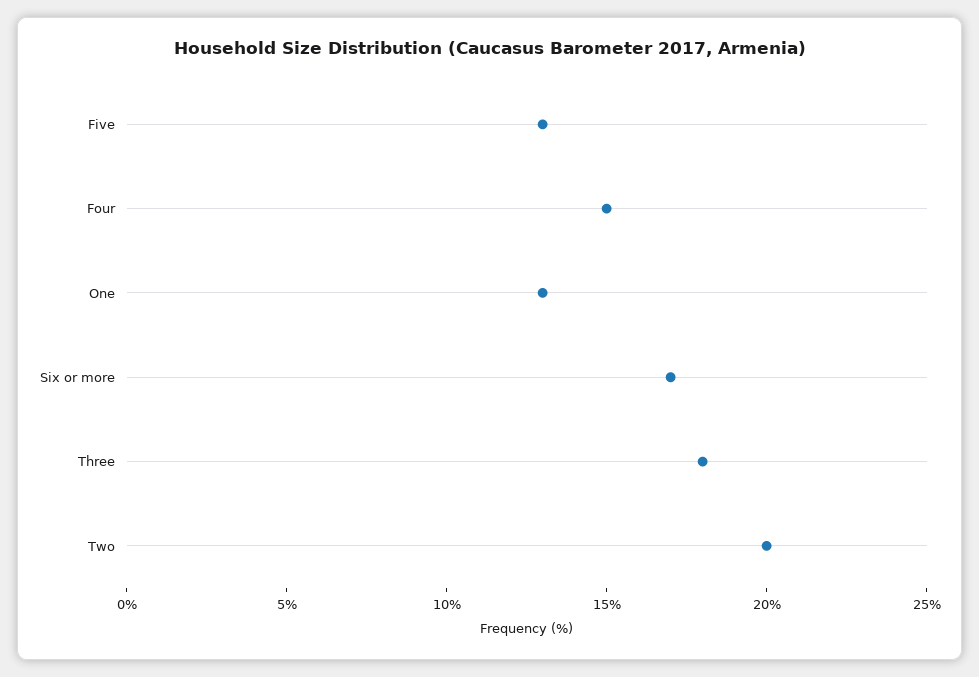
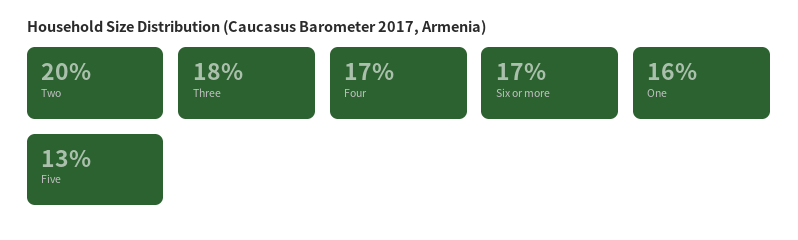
Four: 15 -> 17
One: 13 -> 16

